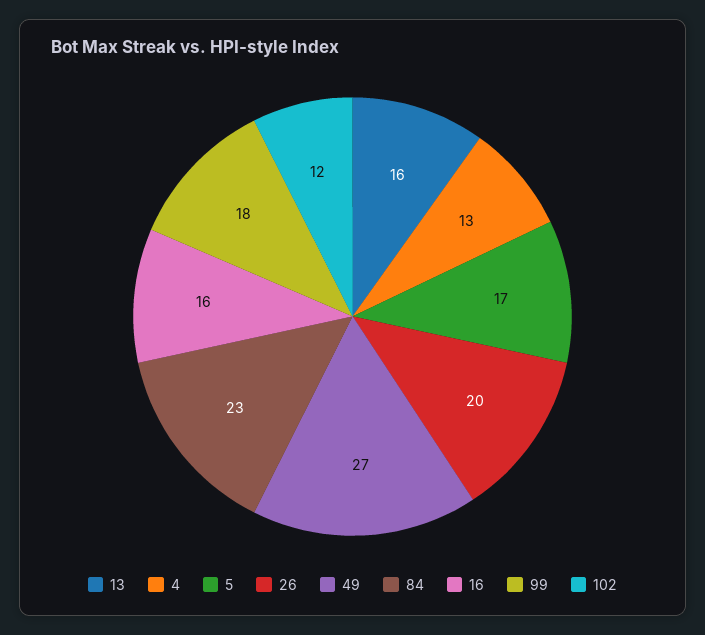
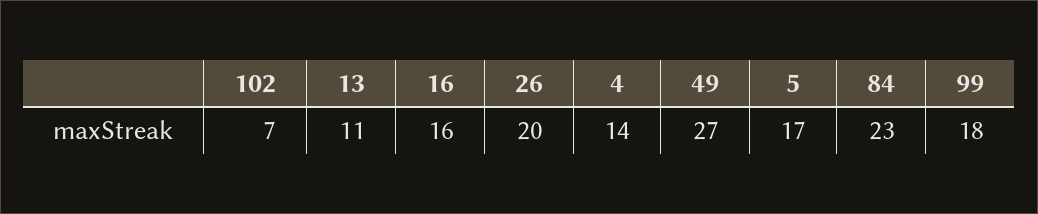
13: 16 -> 11
4: 13 -> 14
102: 12 -> 7

